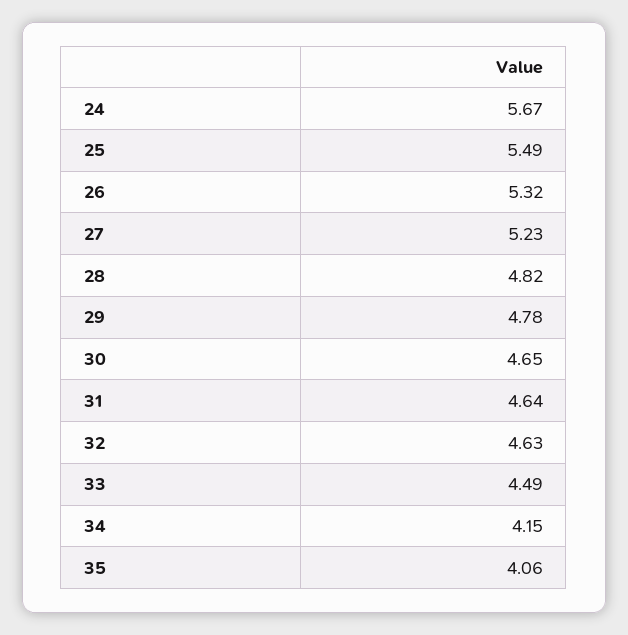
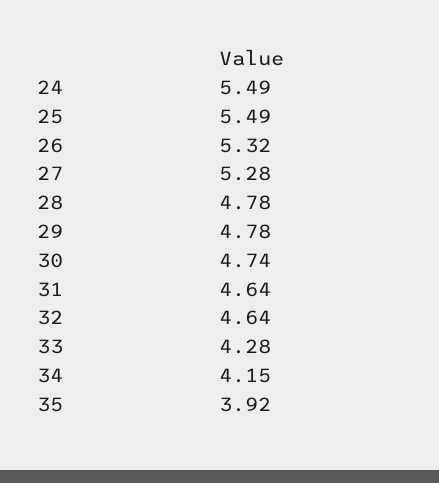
24: 5.67 -> 5.49
27: 5.23 -> 5.28
28: 4.82 -> 4.78
30: 4.65 -> 4.74
32: 4.63 -> 4.64
33: 4.49 -> 4.28
35: 4.06 -> 3.92

